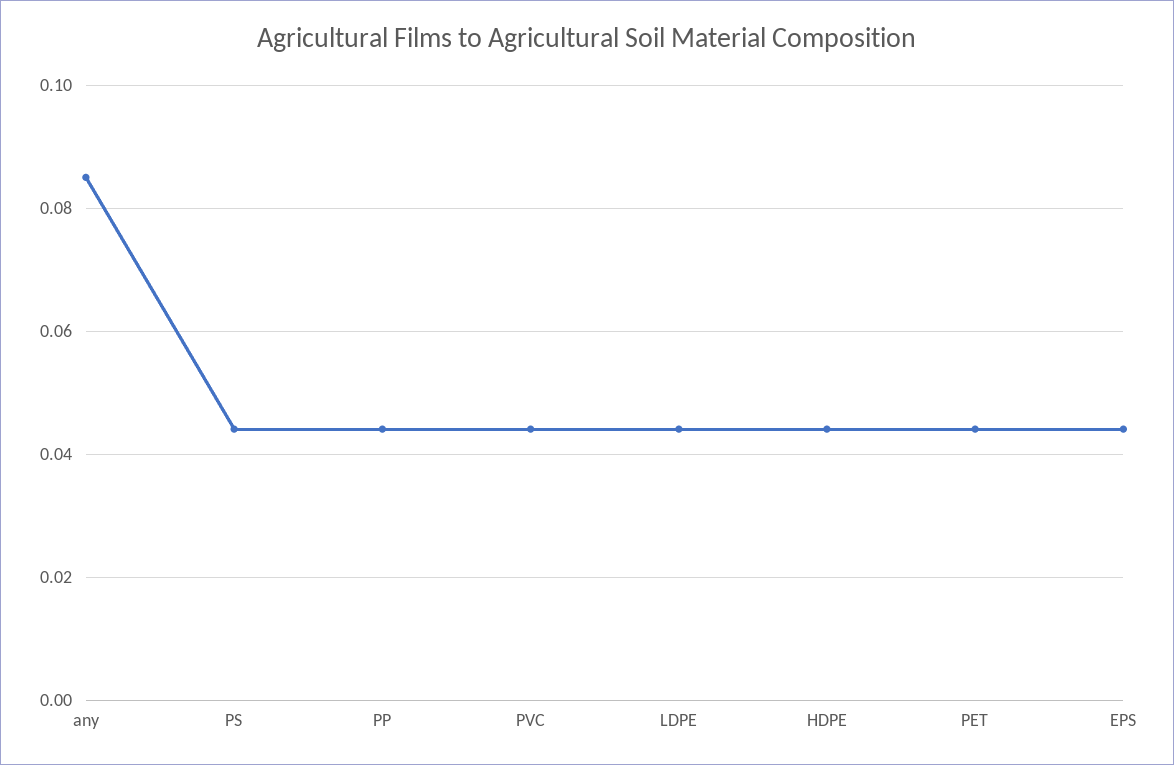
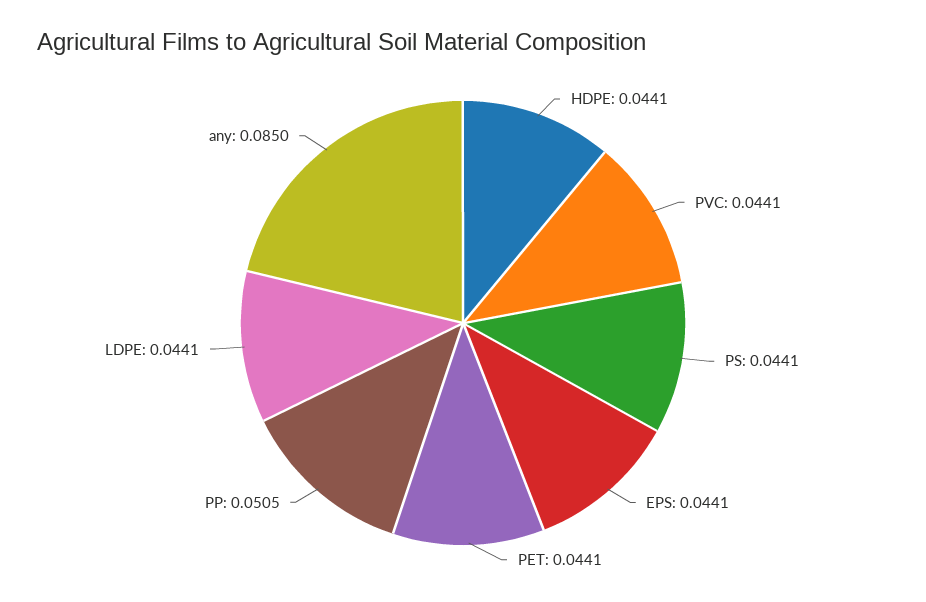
PP: 0.044 -> 0.0505

